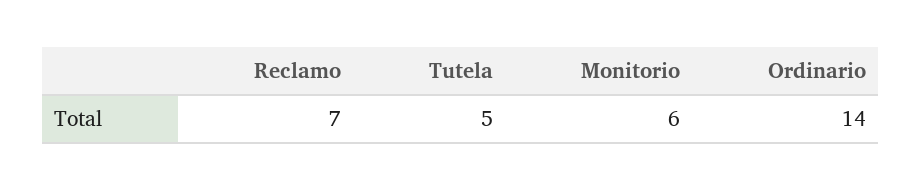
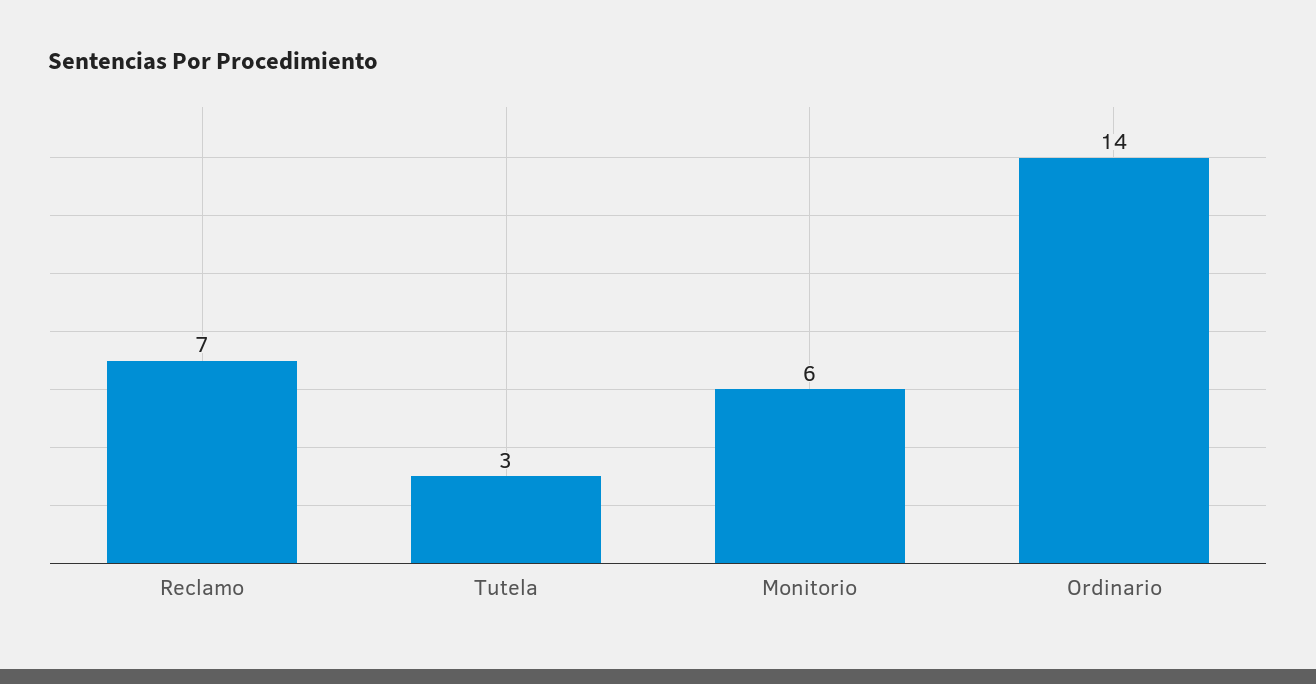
Tutela: 5 -> 3

